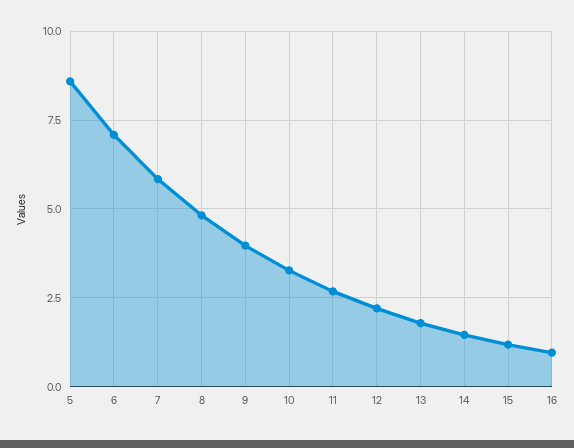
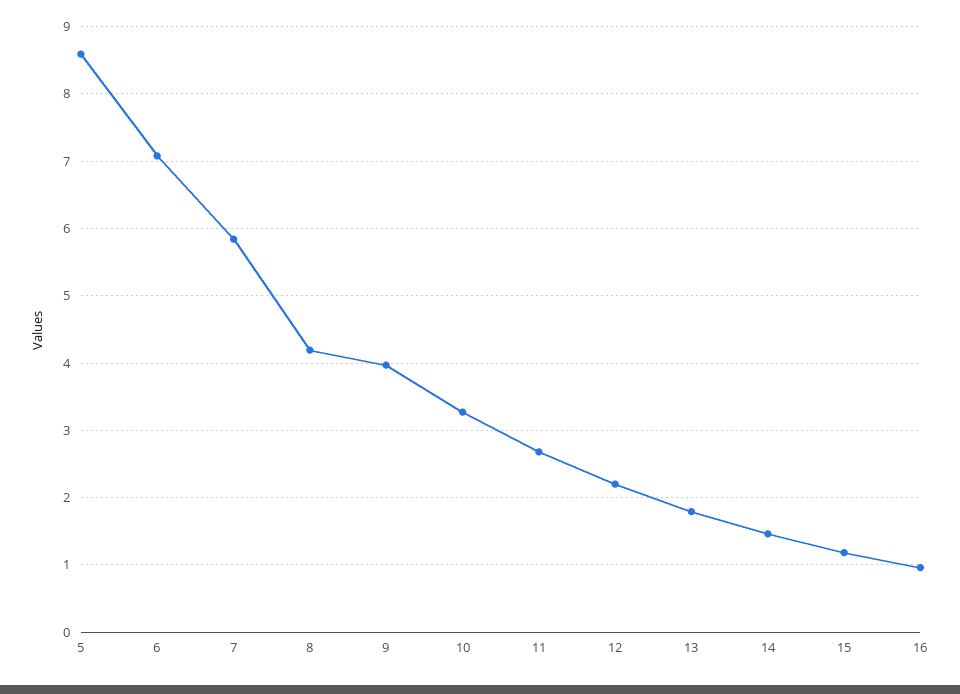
8: 4.75 -> 4.2

